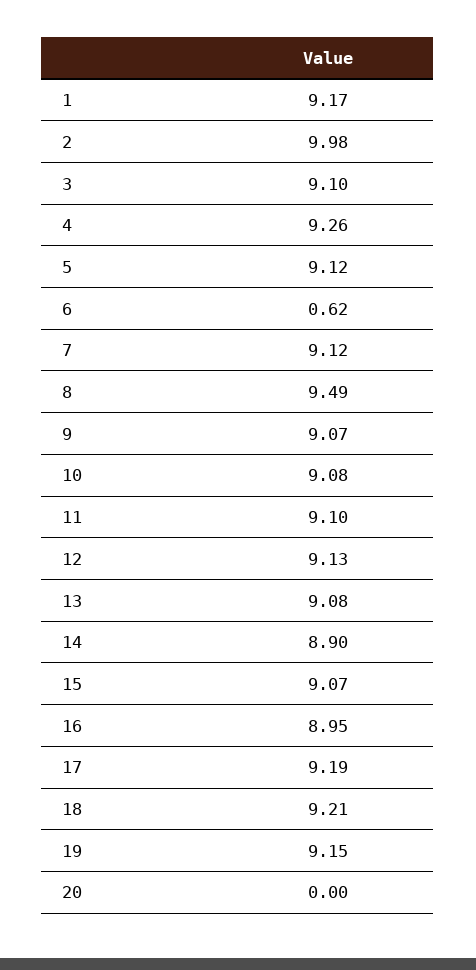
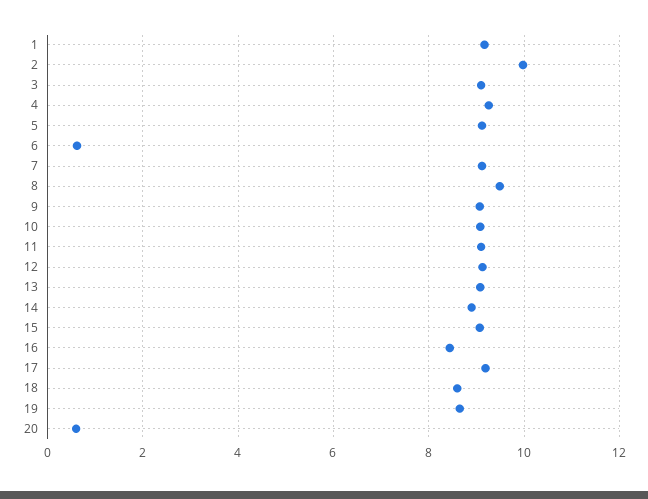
16: 8.95 -> 8.4
18: 9.21 -> 8.6
19: 9.15 -> 8.6
20: 0 -> 0.6

